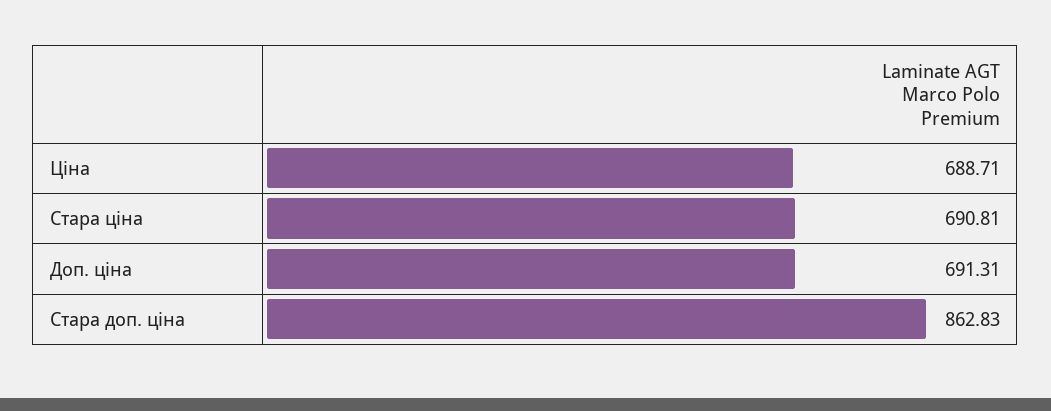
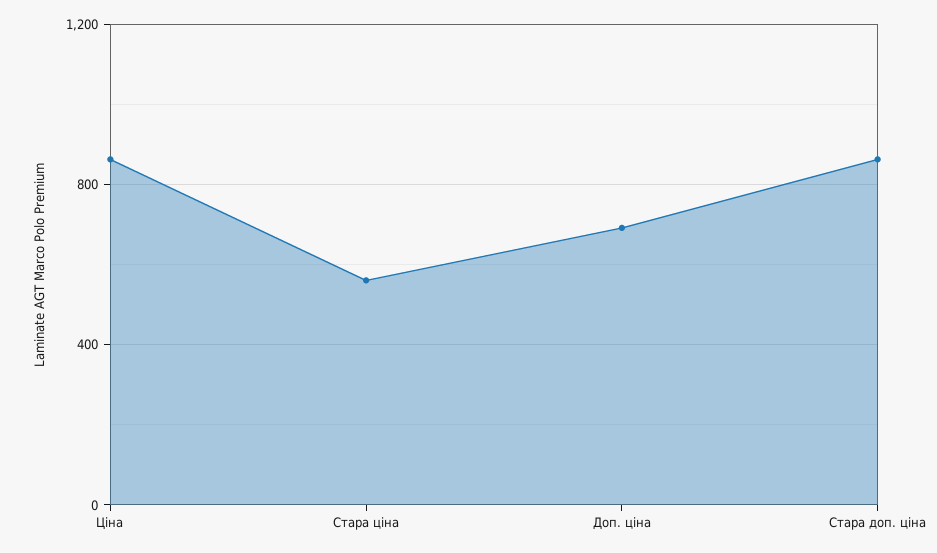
Ціна: 688.71 -> 850
Стара ціна: 690.81 -> 550

